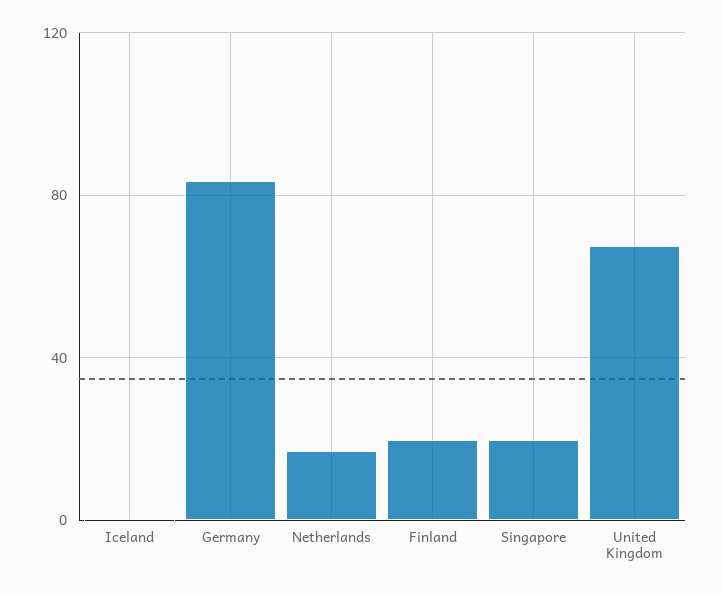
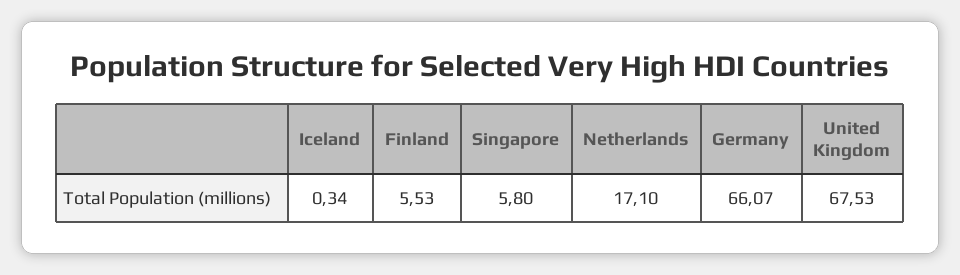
Germany: 85 -> 66.07
Finland: 20 -> 5.53
Singapore: 20 -> 5.8

